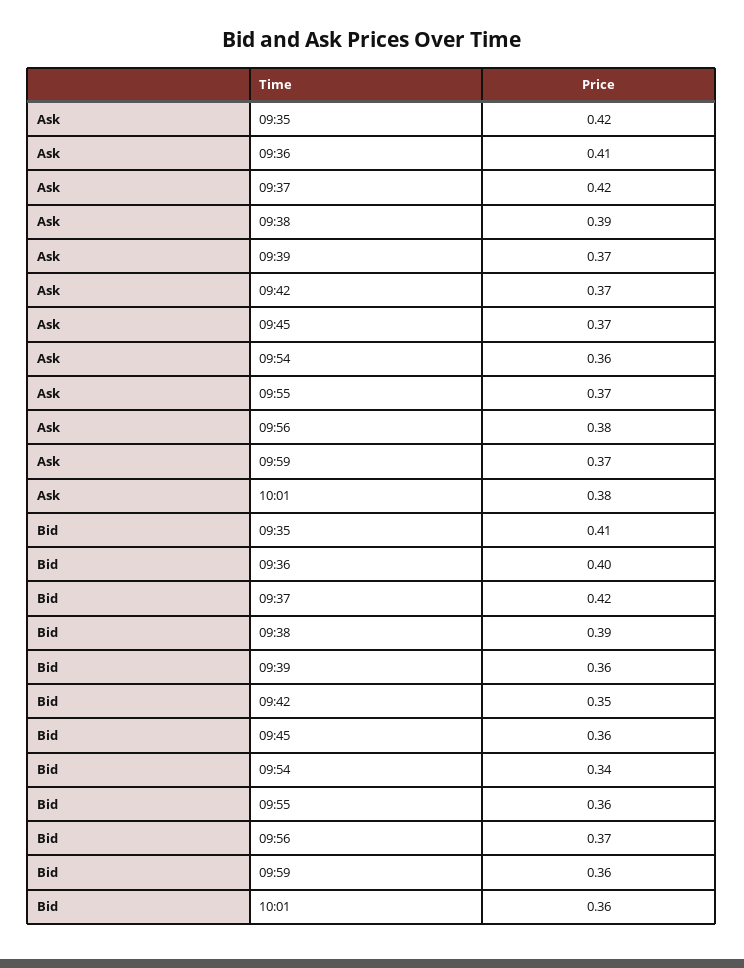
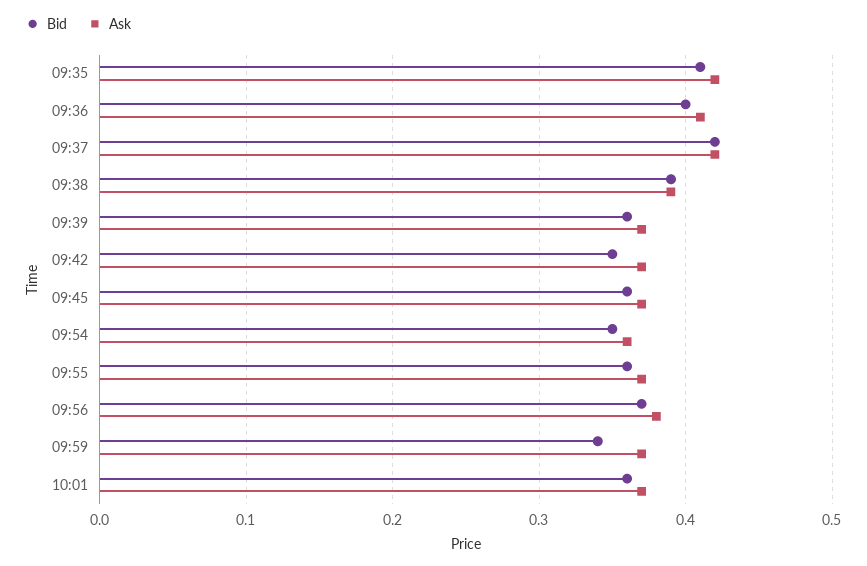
Ask, 10:01: 0.38 -> 0.37
Bid, 09:54: 0.34 -> 0.35
Bid, 09:59: 0.36 -> 0.34

